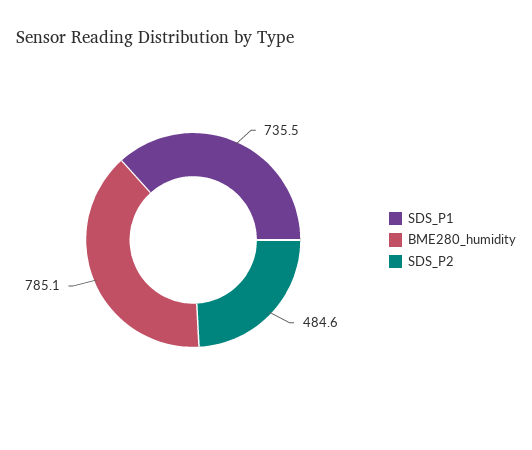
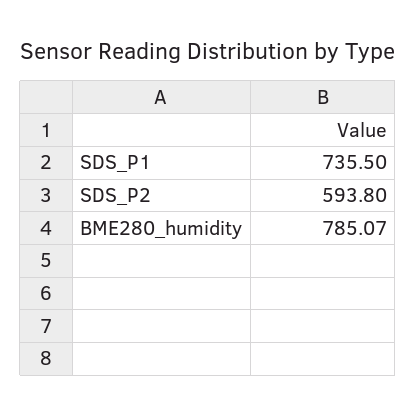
SDS_P2: 484.6 -> 593.8

